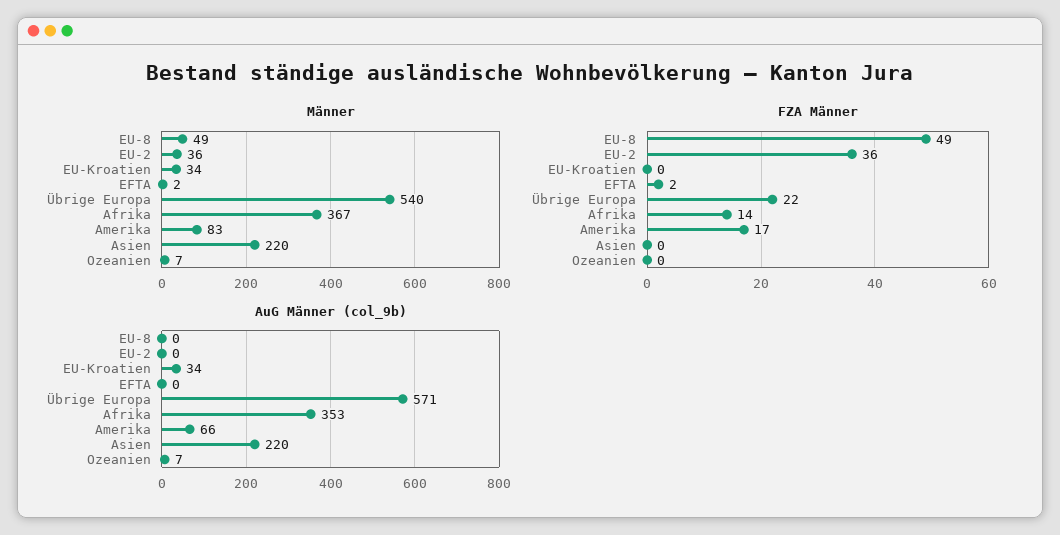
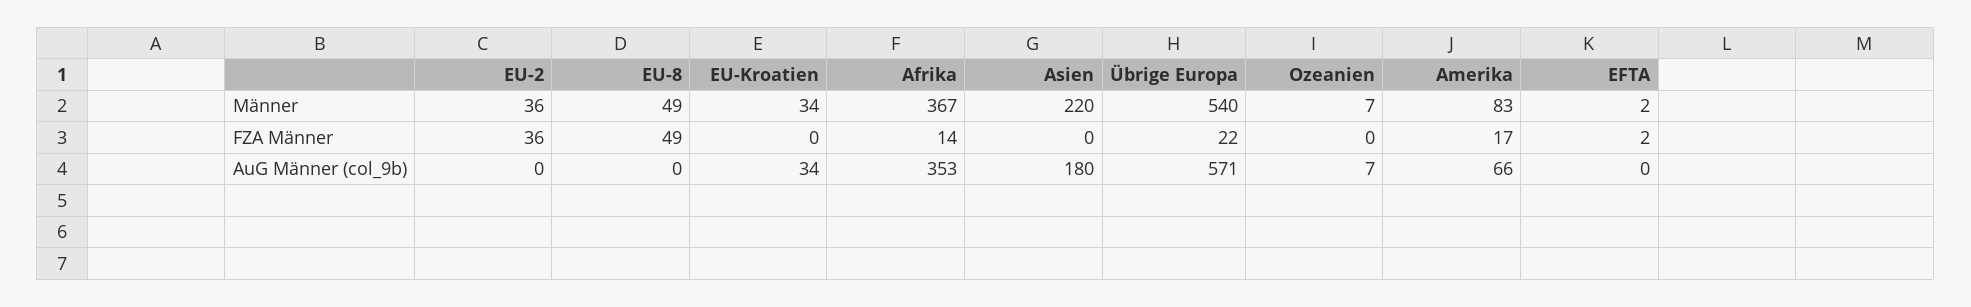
AuG Männer (col_9b), Asien: 220 -> 180

